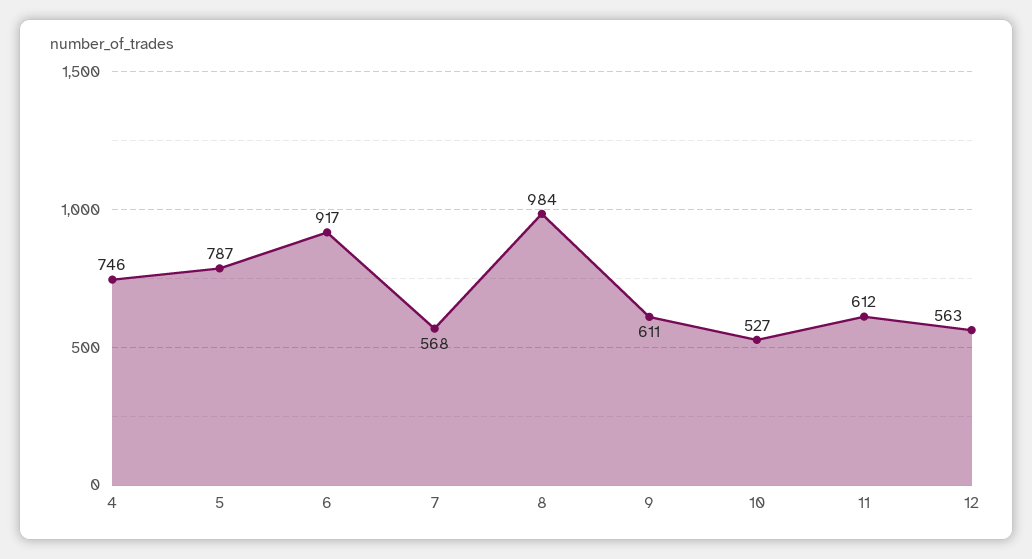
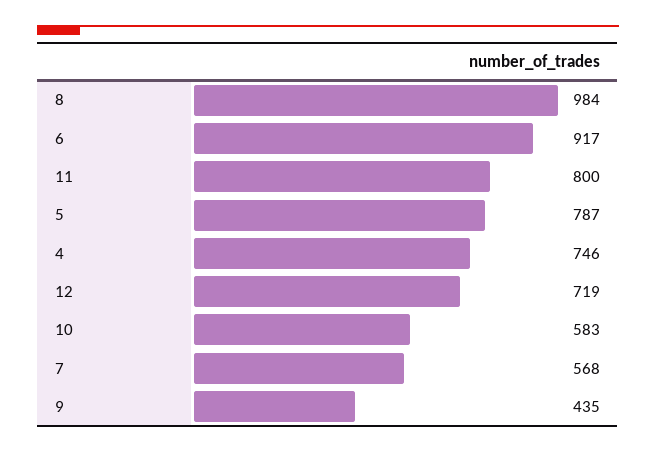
9: 611 -> 435
10: 527 -> 583
11: 612 -> 800
12: 563 -> 719

